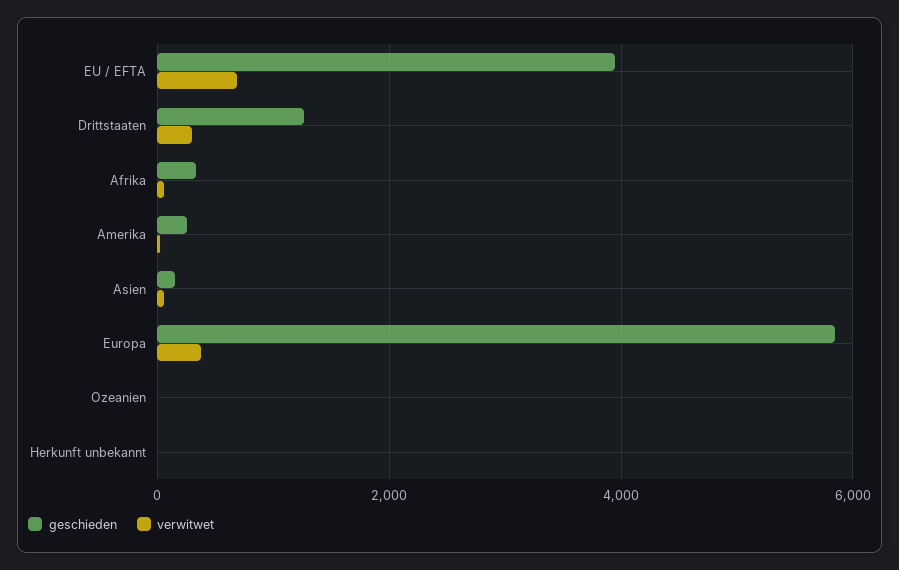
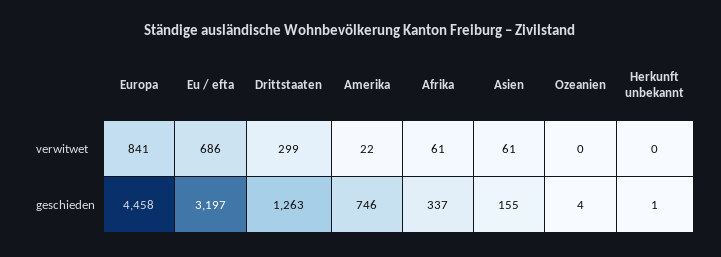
geschieden, EU / EFTA: 4000 -> 3197
geschieden, Amerika: 200 -> 746
geschieden, Europa: 5800 -> 4458
verwitwet, Europa: 400 -> 841

